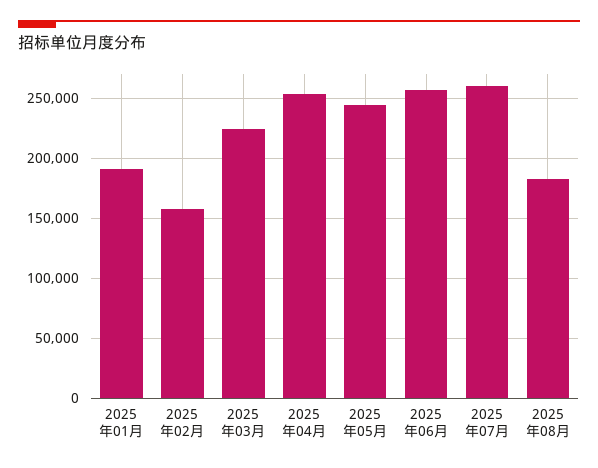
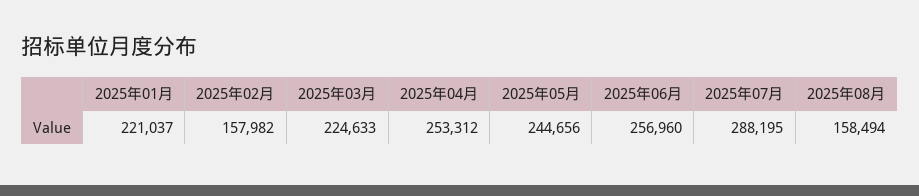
2025年01月: 190000 -> 221037
2025年07月: 260000 -> 288195
2025年08月: 180000 -> 158494

